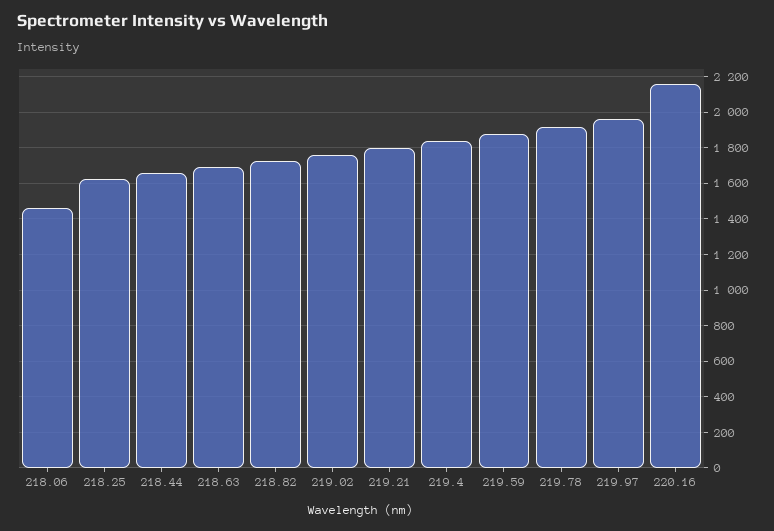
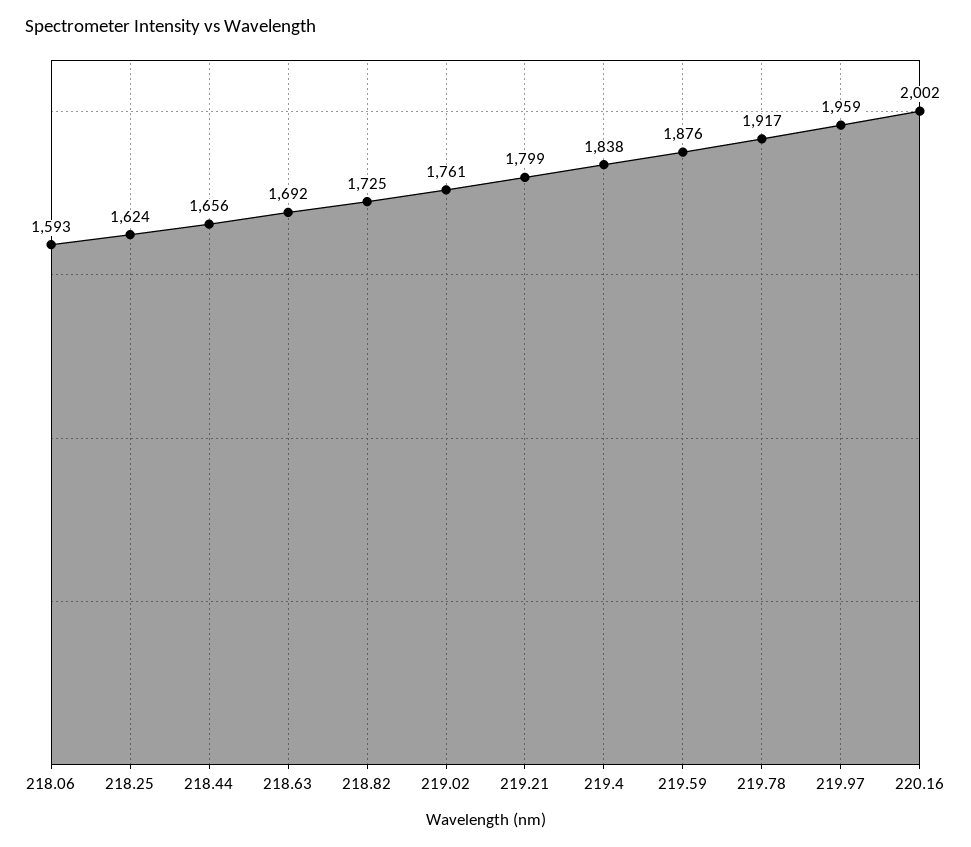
218.06: 1450 -> 1593
220.16: 2150 -> 2002

